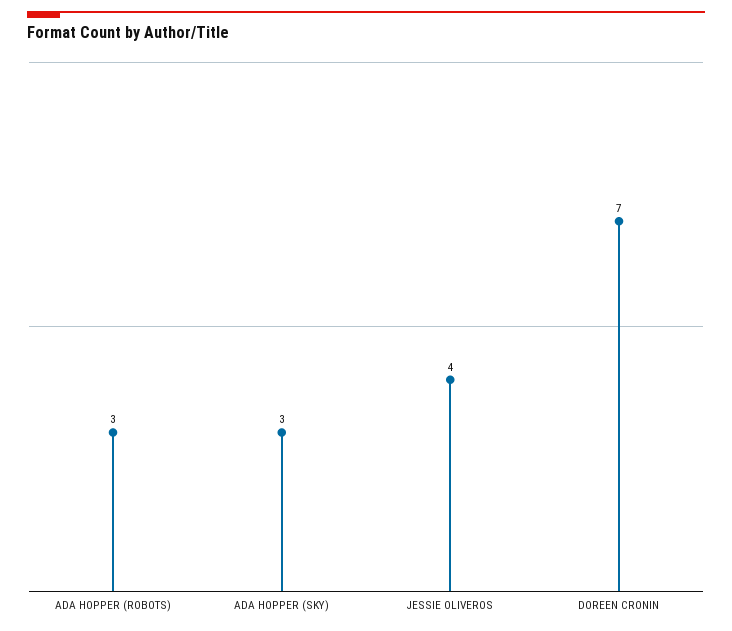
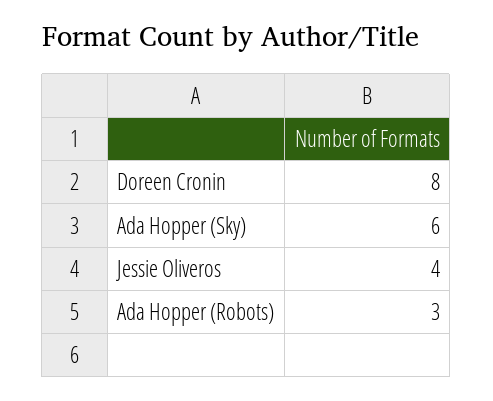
ADA HOPPER (SKY): 3 -> 6
DOREEN CRONIN: 7 -> 8

